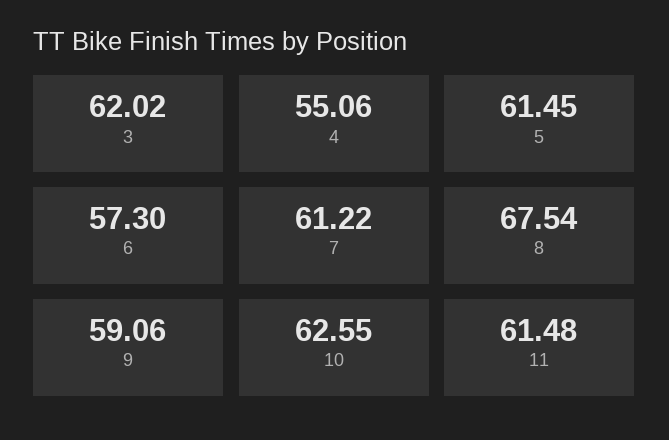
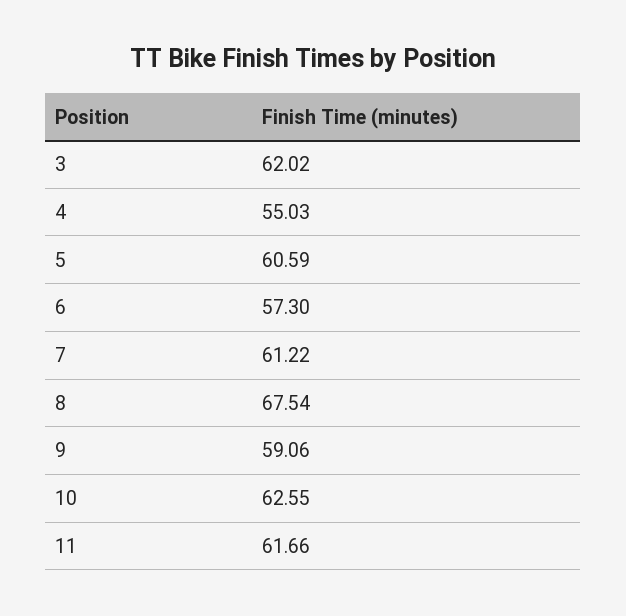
4: 55.06 -> 55.03
5: 61.45 -> 60.59
11: 61.48 -> 61.66

